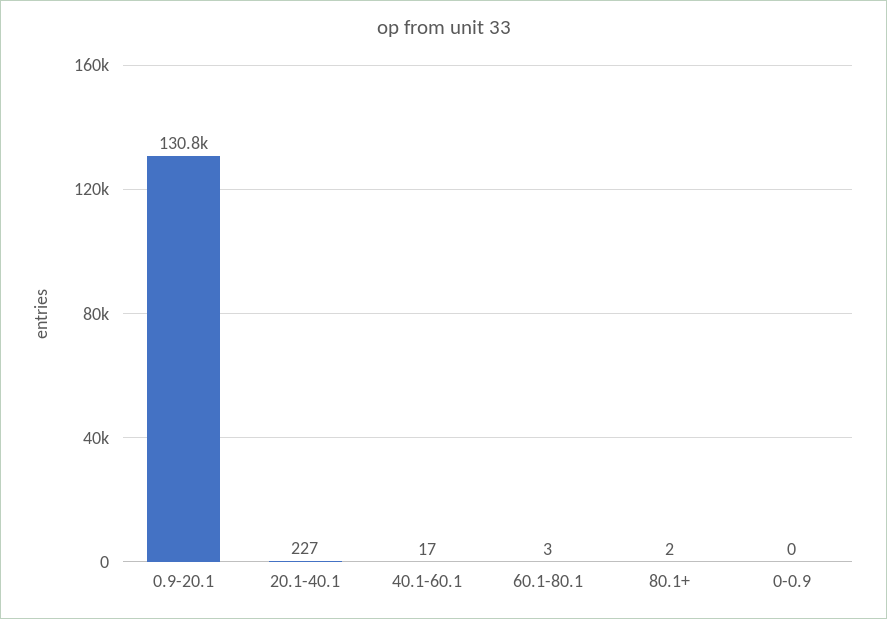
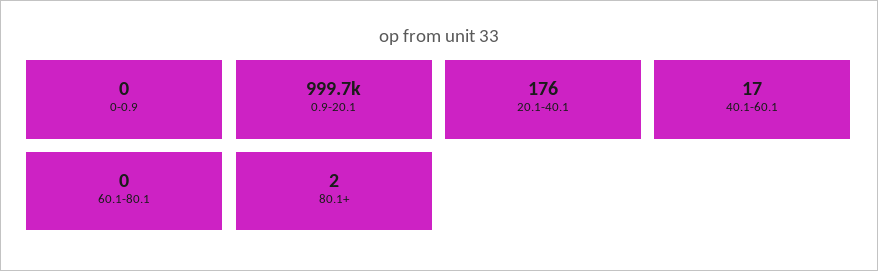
0.9-20.1: 130800 -> 999700
20.1-40.1: 227 -> 176
60.1-80.1: 3 -> 0

